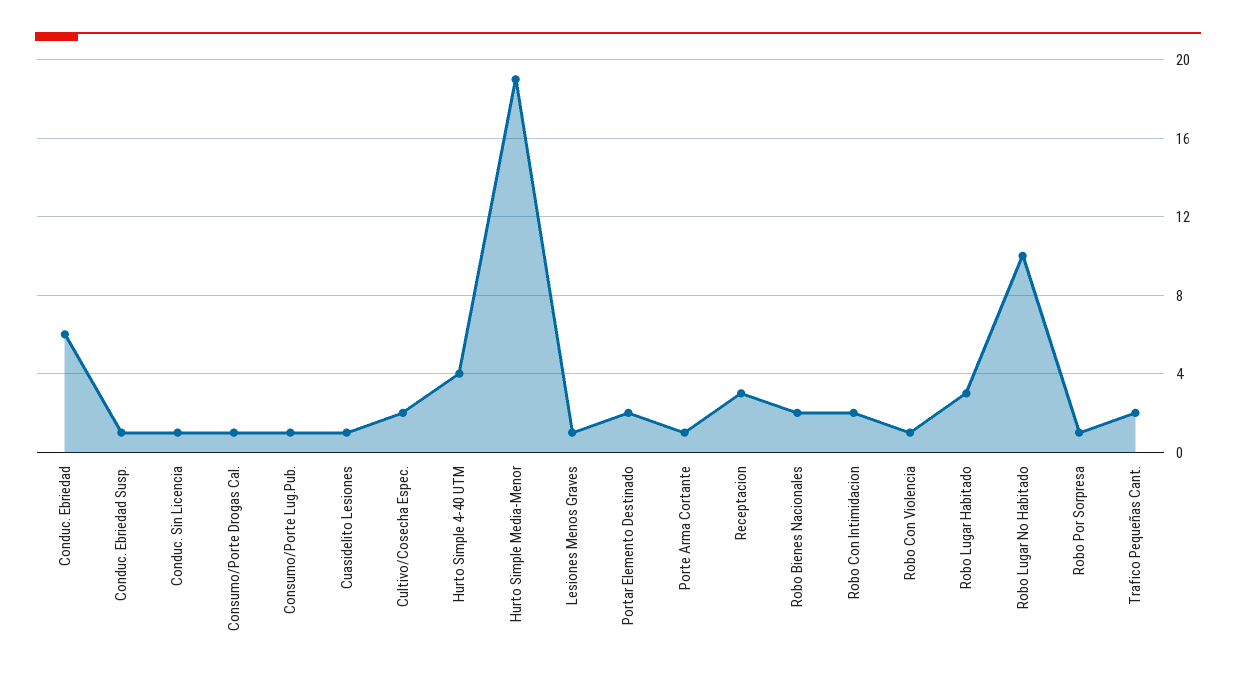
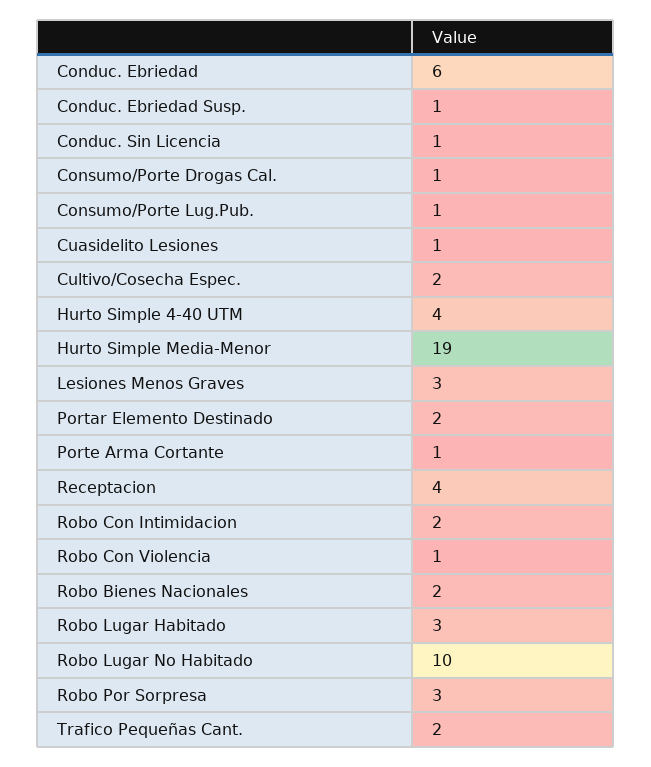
Lesiones Menos Graves: 1 -> 3
Receptacion: 3 -> 4
Robo Por Sorpresa: 1 -> 3

